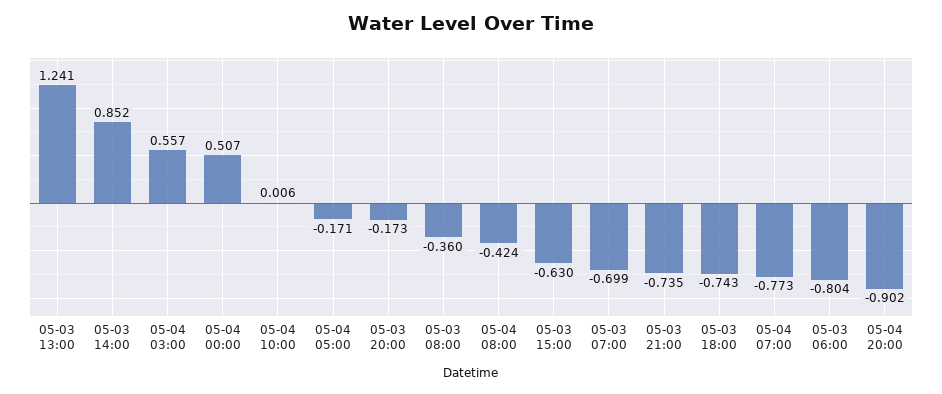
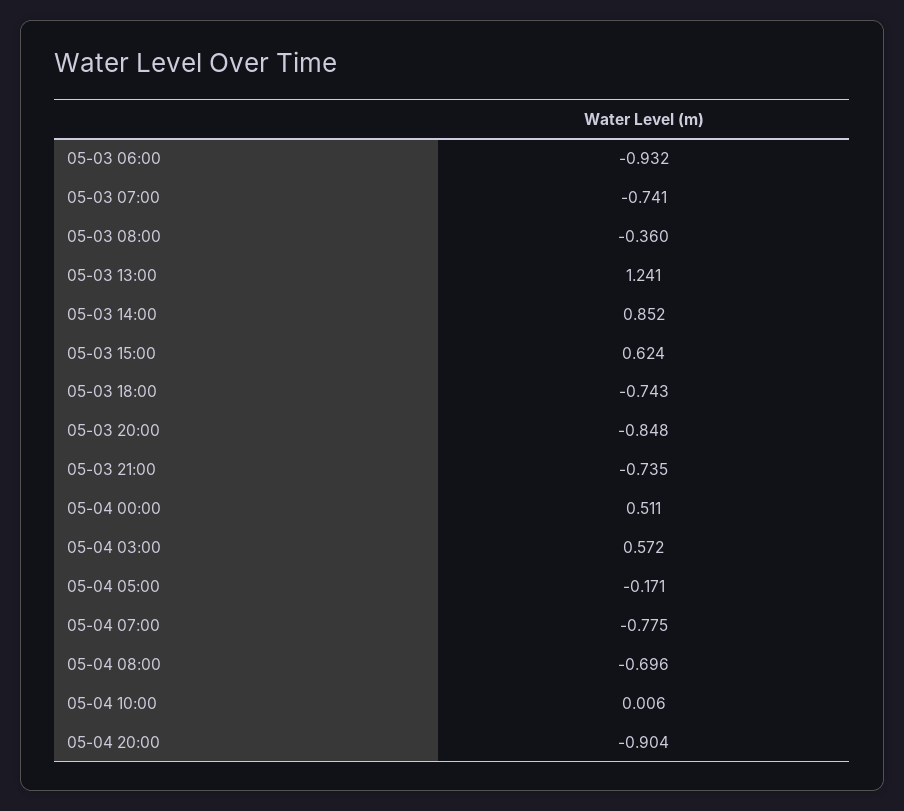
05-04 03:00: 0.557 -> 0.572
05-04 00:00: 0.507 -> 0.511
05-03 20:00: -0.173 -> -0.848
05-04 08:00: -0.424 -> -0.696
05-03 15:00: -0.63 -> 0.624
05-03 07:00: -0.699 -> -0.741
05-04 07:00: -0.773 -> -0.775
05-03 06:00: -0.804 -> -0.932
05-04 20:00: -0.902 -> -0.904

